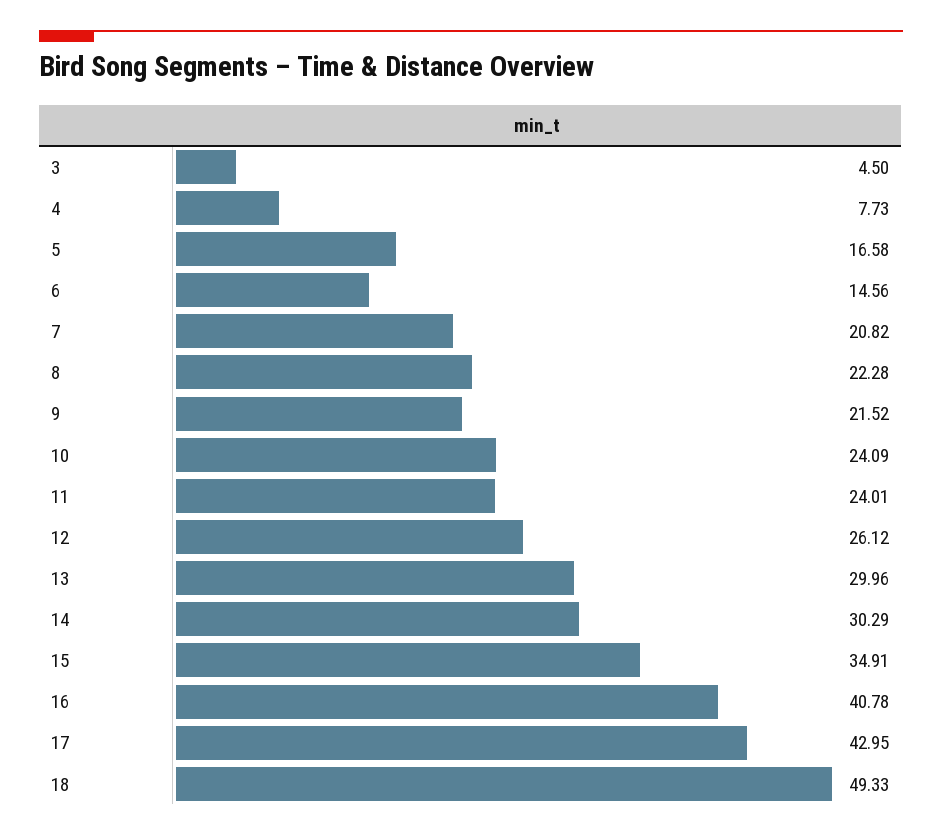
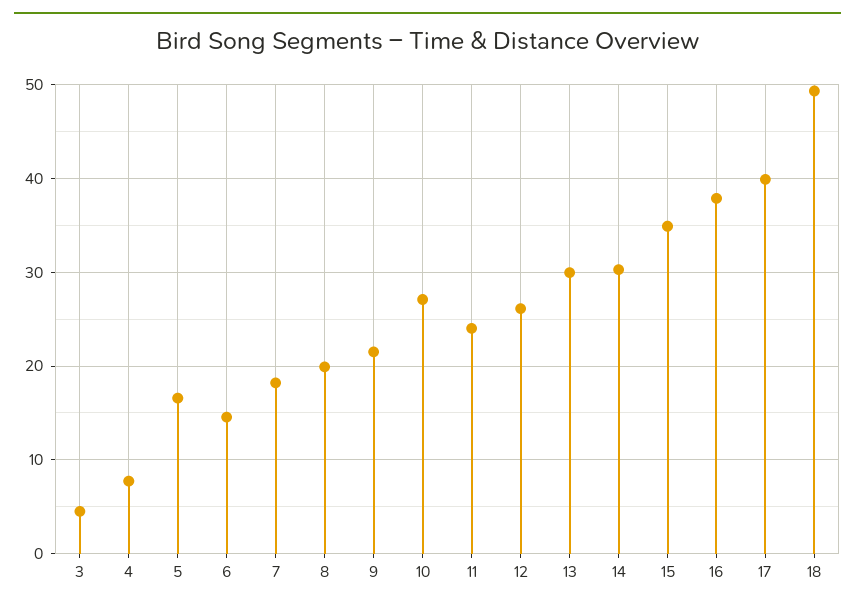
7: 20.82 -> 18
8: 22.28 -> 20
10: 24.09 -> 27
16: 40.78 -> 38
17: 42.95 -> 40

